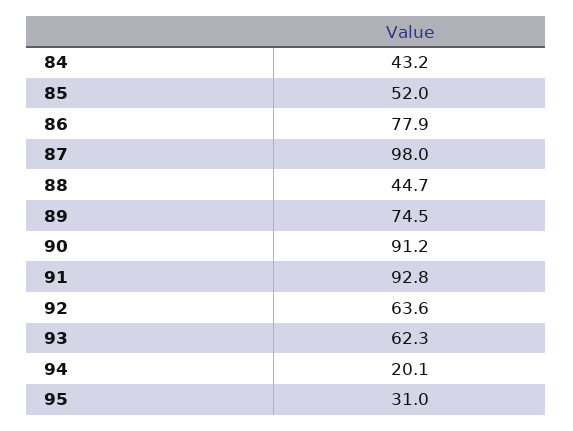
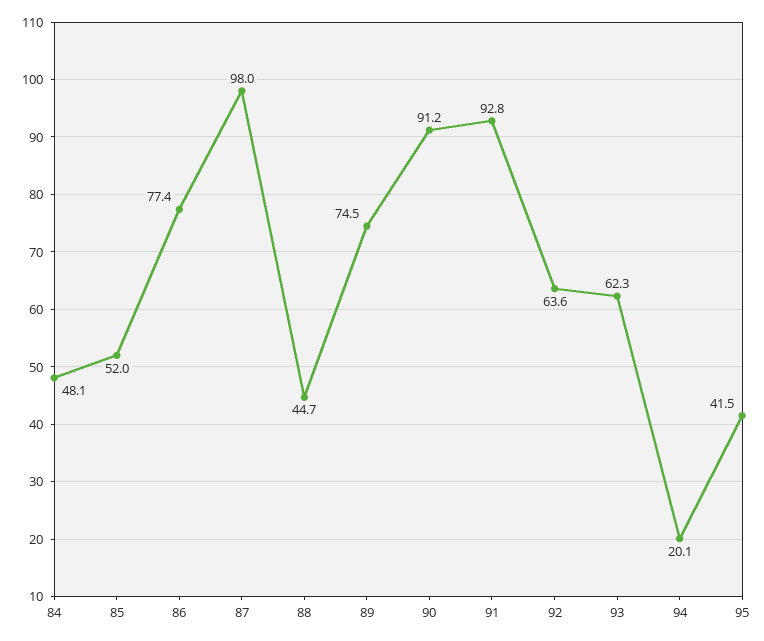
84: 43.2 -> 48.1
86: 77.9 -> 77.4
95: 31 -> 41.5

